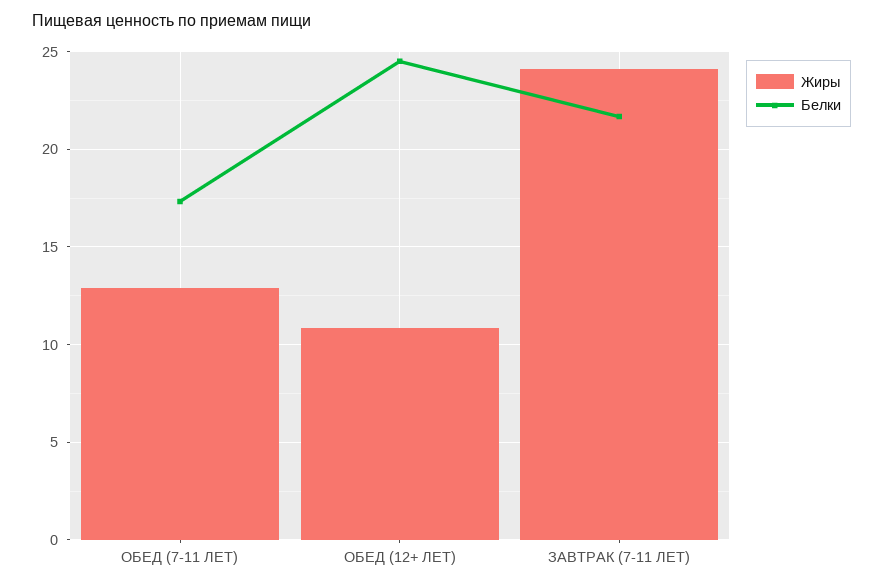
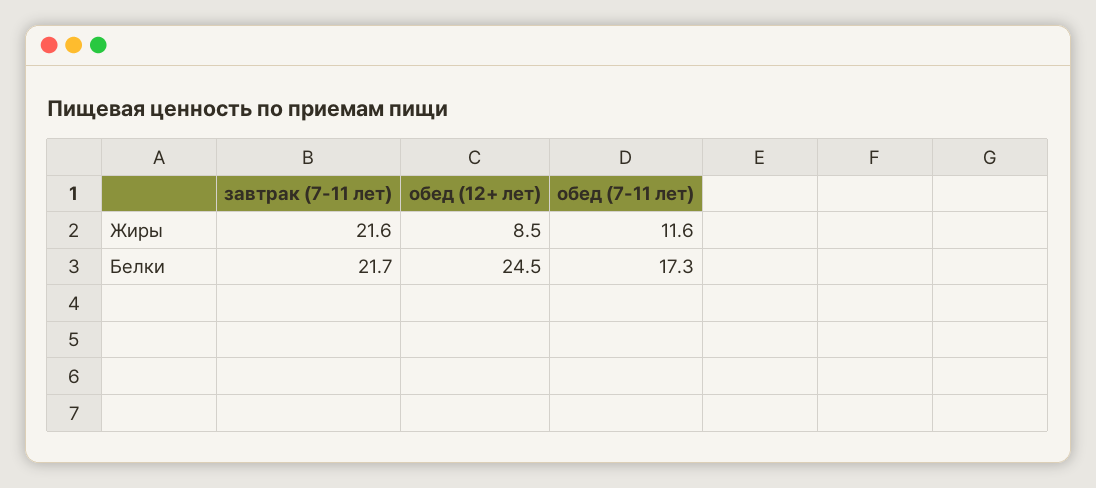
Жиры, ОБЕД (7-11 ЛЕТ): 13 -> 11.6
Жиры, ОБЕД (12+ ЛЕТ): 11 -> 8.5
Жиры, ЗАВТРАК (7-11 ЛЕТ): 24 -> 21.6

